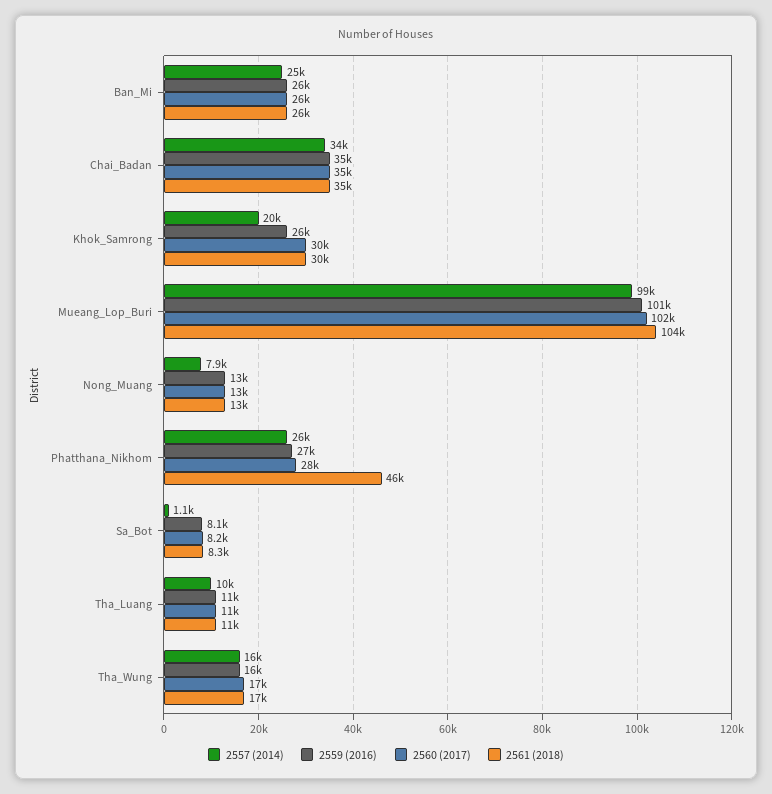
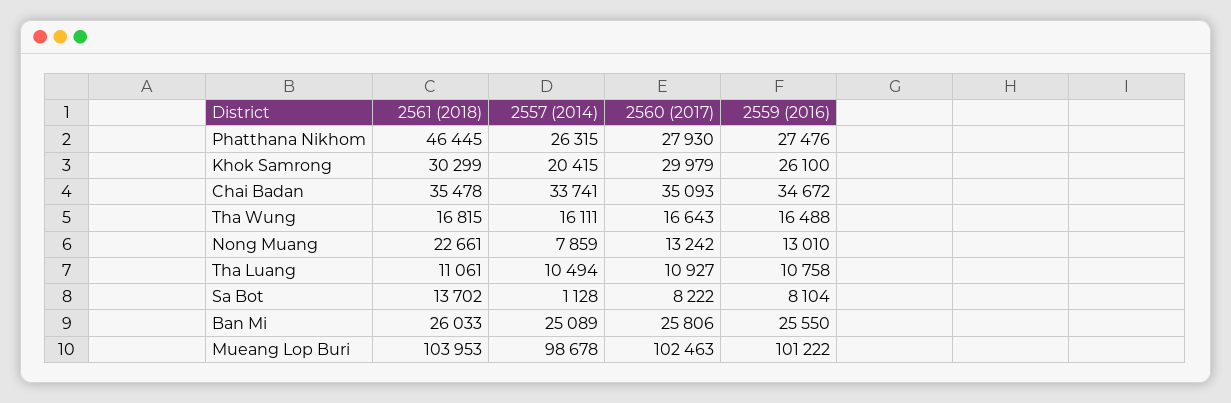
2561 (2018), Nong_Muang: 13000 -> 22661
2561 (2018), Sa_Bot: 8300 -> 13702

